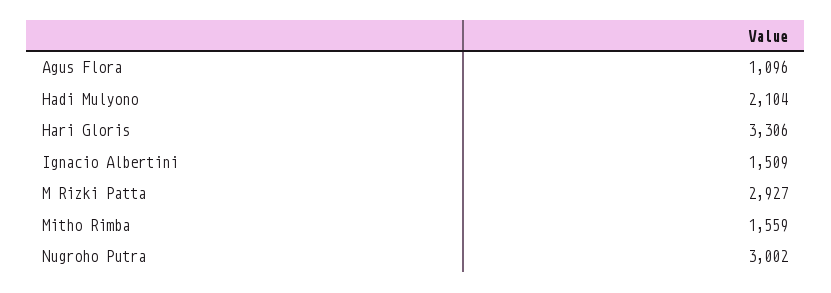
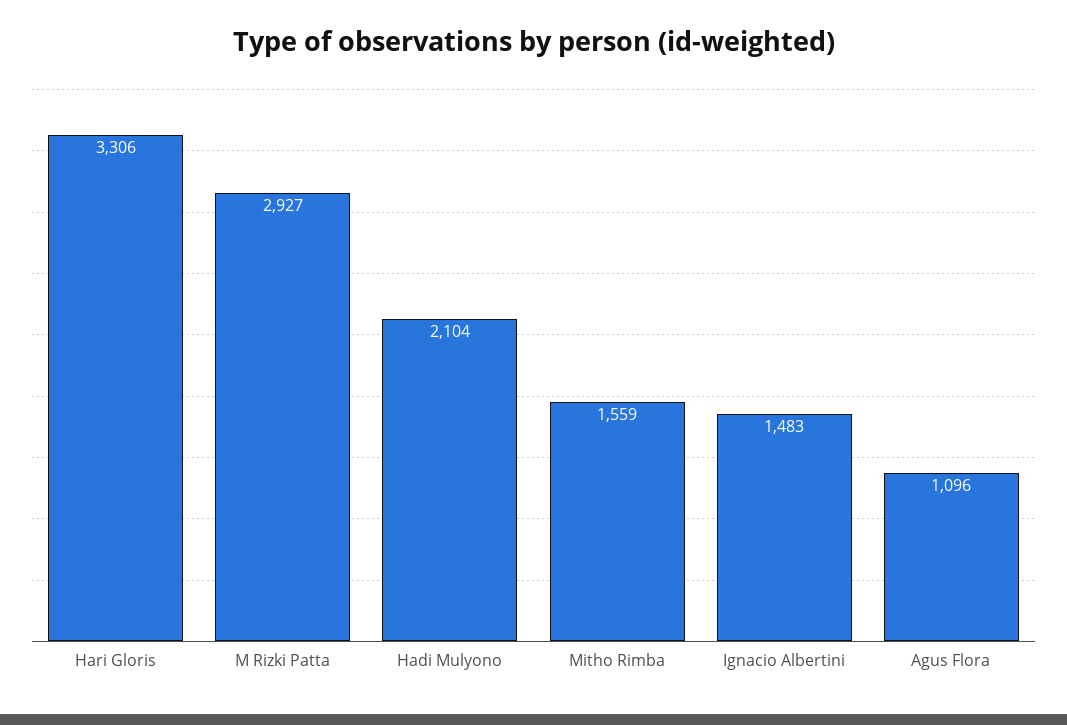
Ignacio Albertini: 1509 -> 1483
Nugroho Putra: 3002 -> none

